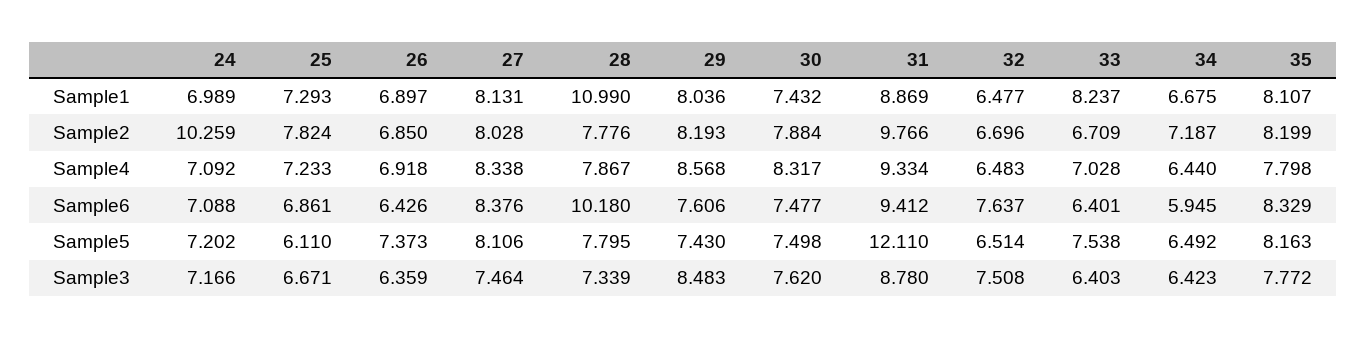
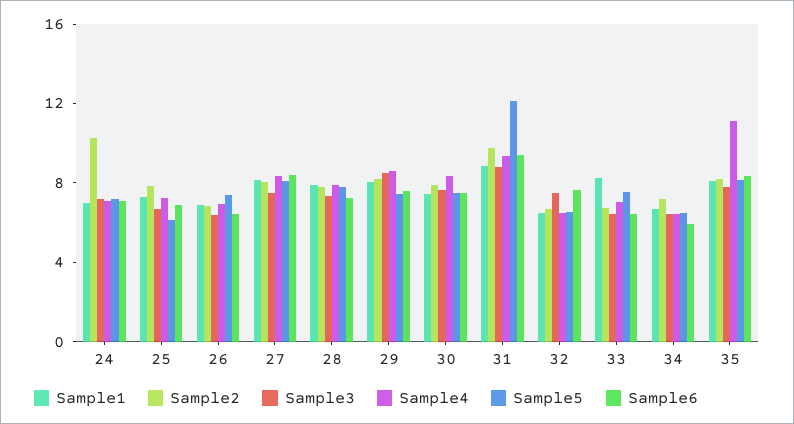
Sample1, 28: 10.99 -> 8
Sample4, 35: 7.798 -> 11
Sample6, 28: 10.18 -> 7

